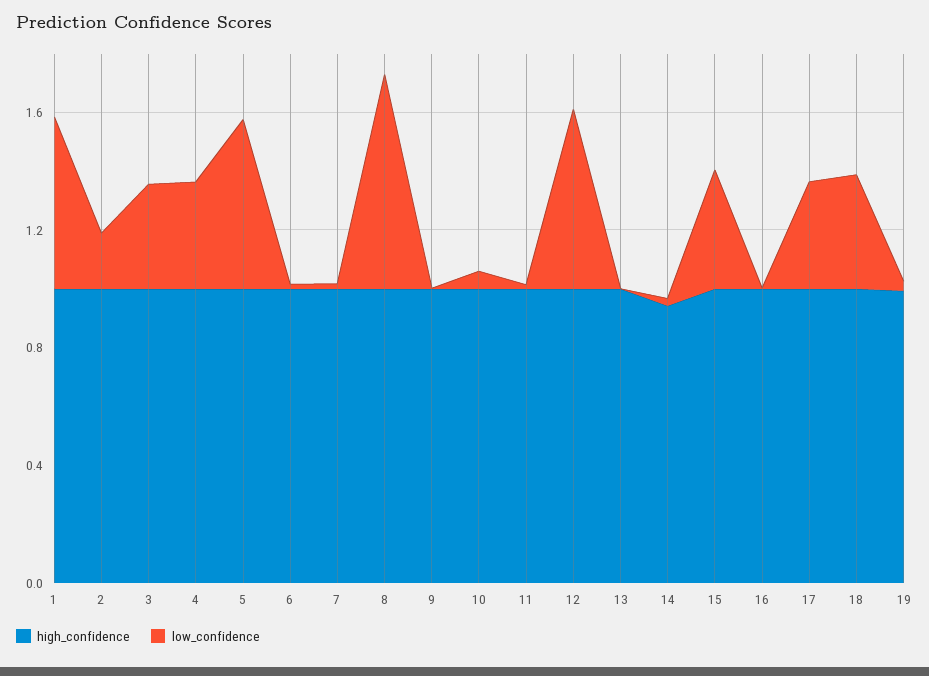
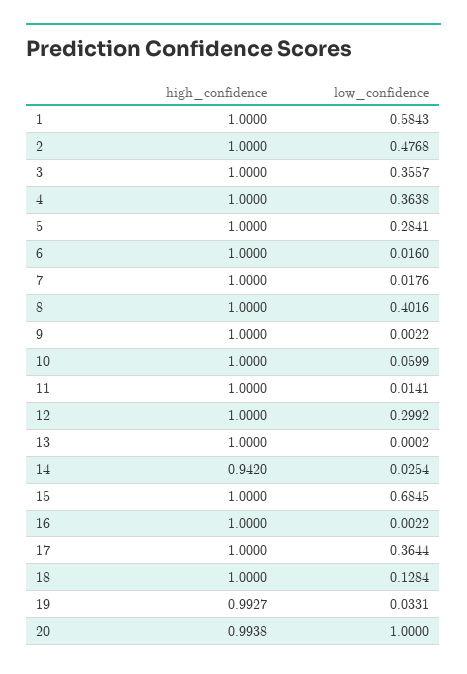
low_confidence, 2: 0.2 -> 0.4768
low_confidence, 5: 0.6 -> 0.2841
low_confidence, 8: 0.7 -> 0.4016
low_confidence, 12: 0.6 -> 0.2992
low_confidence, 15: 0.4 -> 0.6845
low_confidence, 18: 0.4 -> 0.1284
high_confidence, 20: none -> 0.9938
low_confidence, 20: none -> 1

